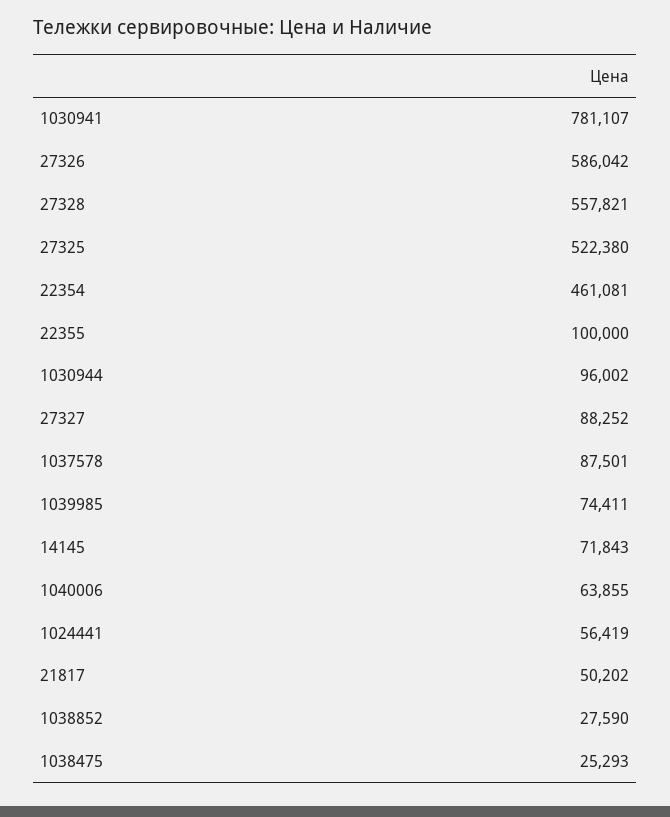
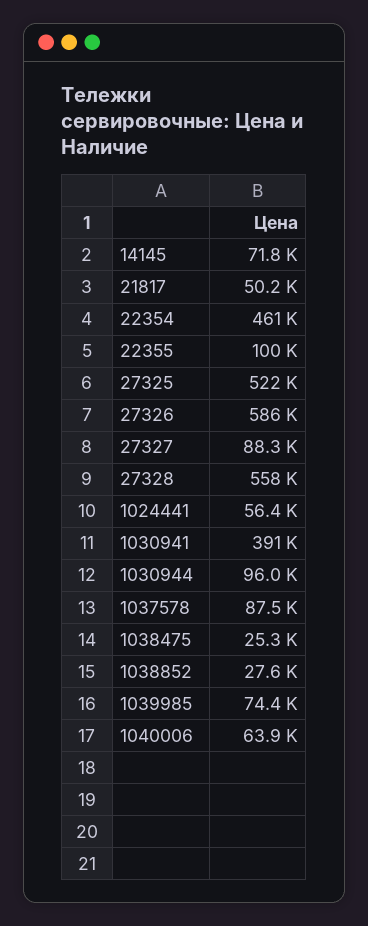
1030941: 781107 -> 391000

